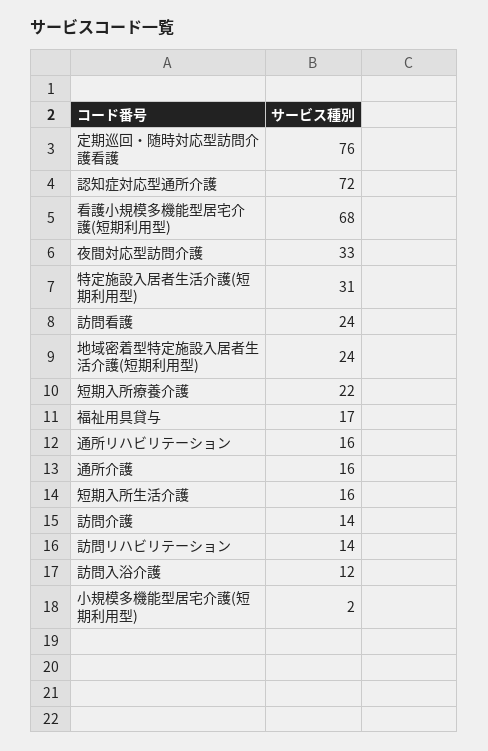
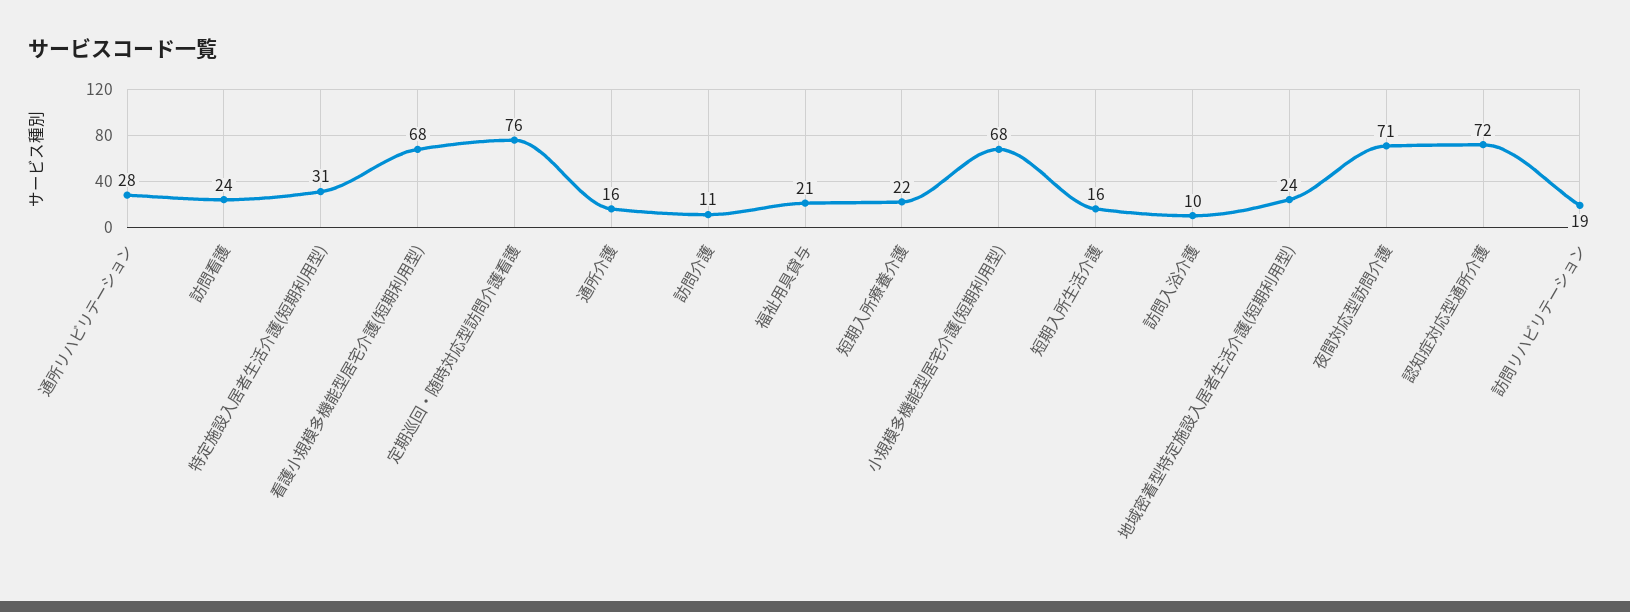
夜間対応型訪問介護: 33 -> 71
福祉用具貸与: 17 -> 21
通所リハビリテーション: 16 -> 28
訪問介護: 14 -> 11
訪問リハビリテーション: 14 -> 19
訪問入浴介護: 12 -> 10
小規模多機能型居宅介護(短期利用型): 2 -> 68

